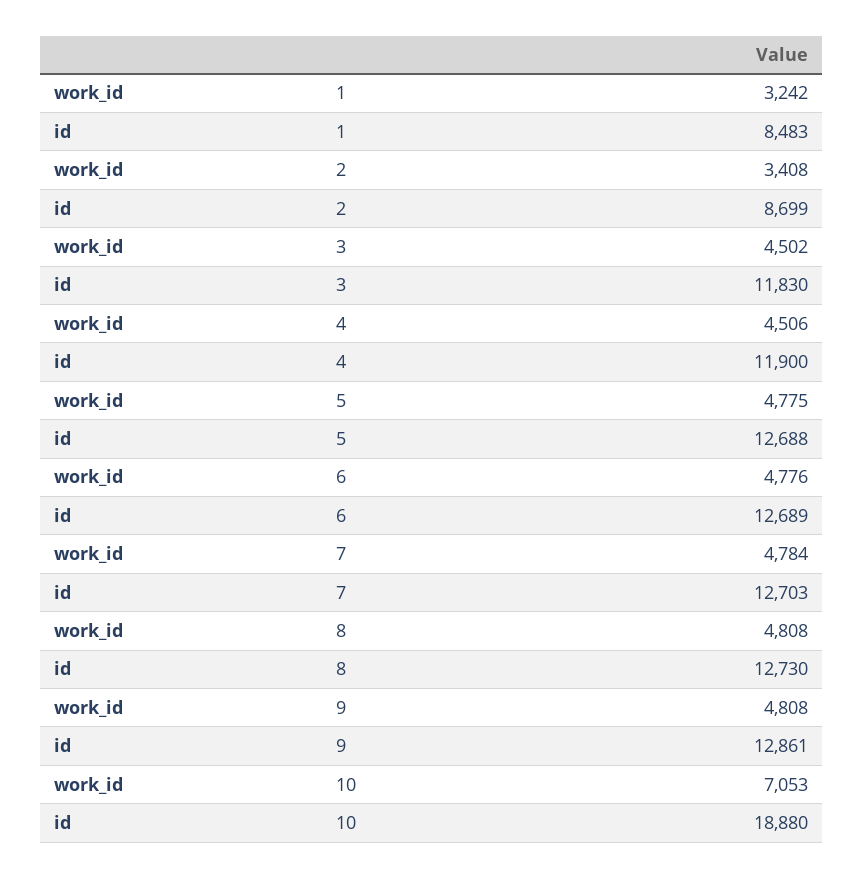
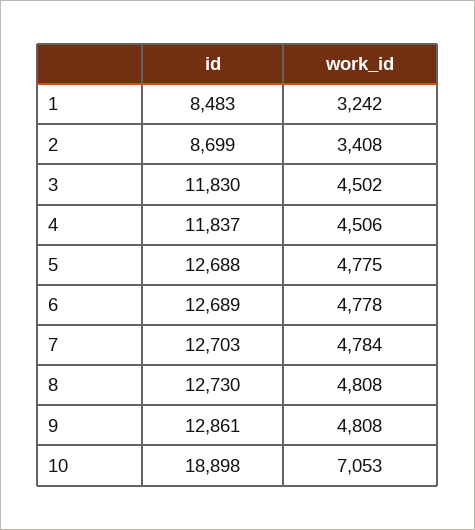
id, 4: 11900 -> 11837
work_id, 6: 4776 -> 4778
id, 10: 18880 -> 18898

